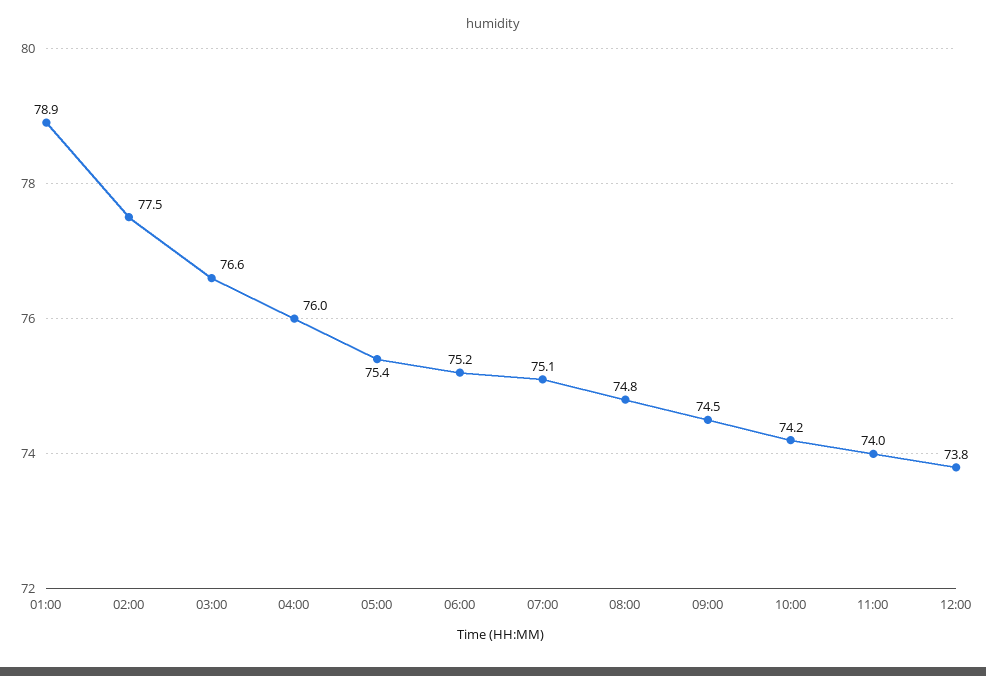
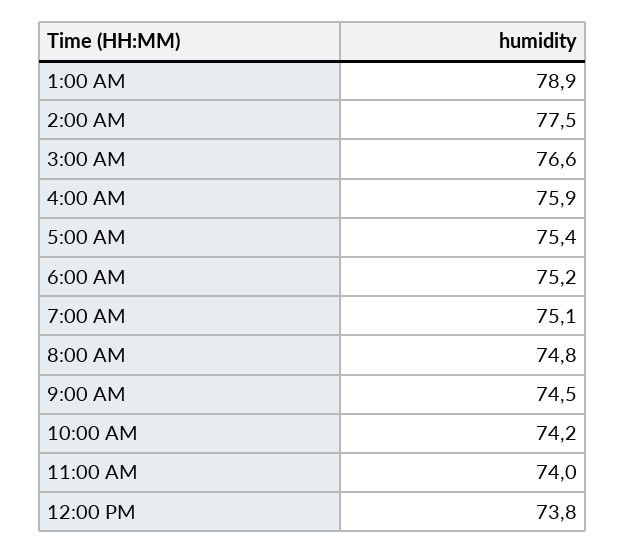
04:00: 76 -> 75.9

